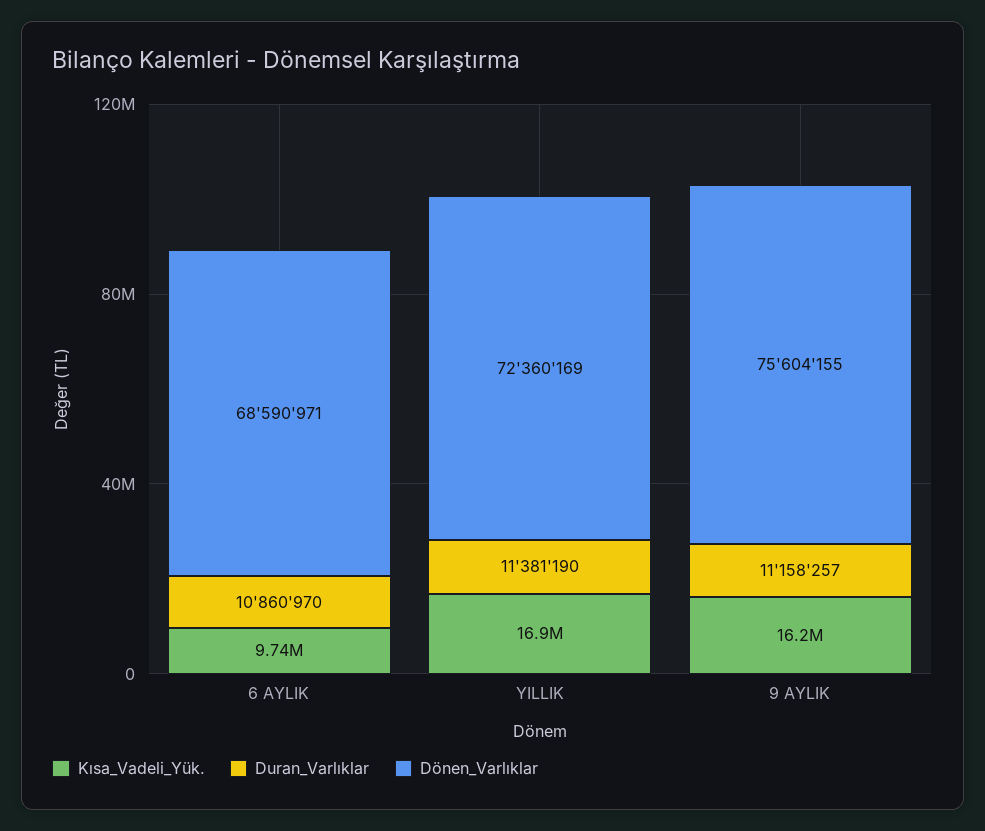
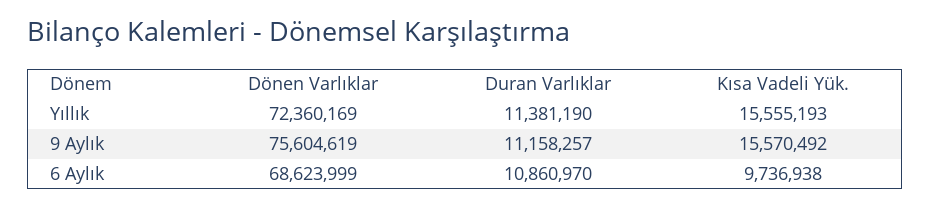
Dönen_Varlıklar, 6 AYLIK: 68590971 -> 68623999
Kısa_Vadeli_Yük., YILLIK: 16900000 -> 15555193
Kısa_Vadeli_Yük., 9 AYLIK: 16200000 -> 15570492
Dönen_Varlıklar, 9 AYLIK: 75604155 -> 75604619

